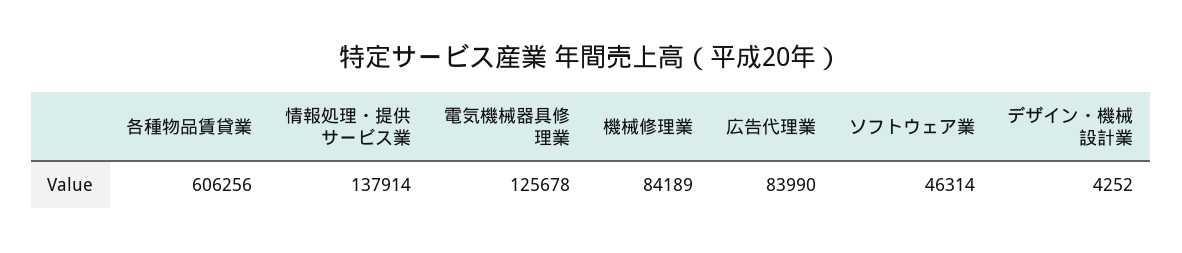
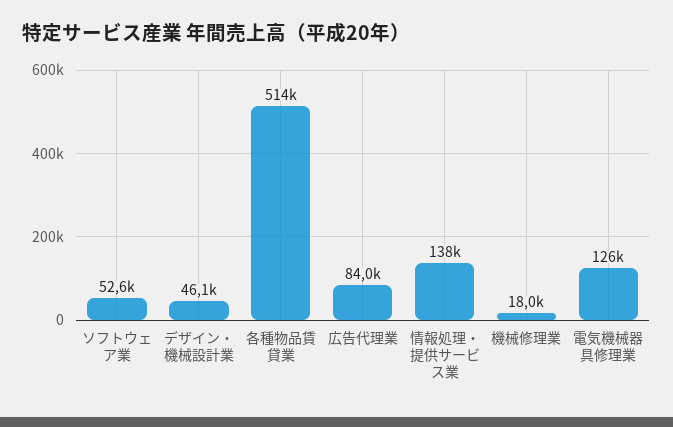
各種物品賃貸業: 606256 -> 514000
機械修理業: 84189 -> 18000
ソフトウェア業: 46314 -> 52600
デザイン・機械設計業: 4252 -> 46100

